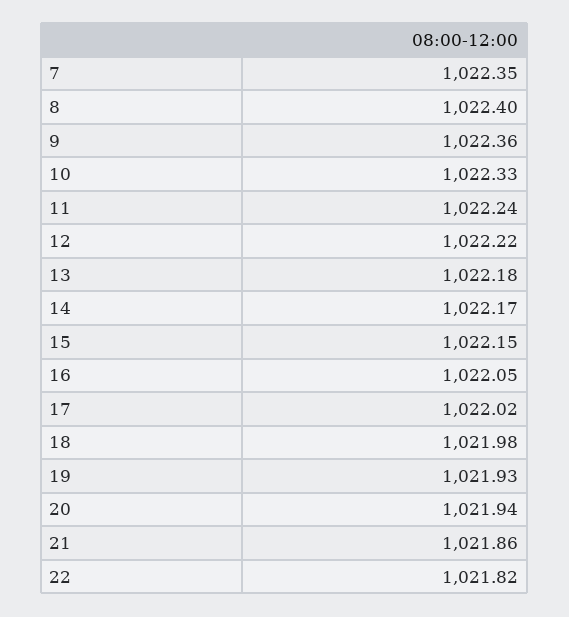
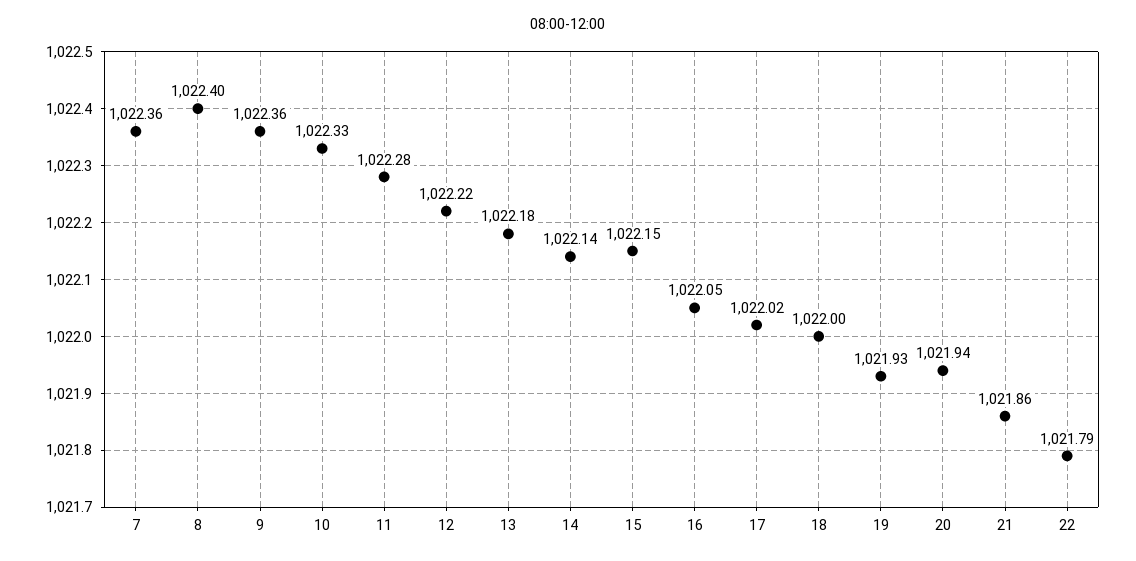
7: 1022.35 -> 1022.36
11: 1022.24 -> 1022.28
14: 1022.17 -> 1022.14
18: 1021.98 -> 1022
22: 1021.82 -> 1021.79

